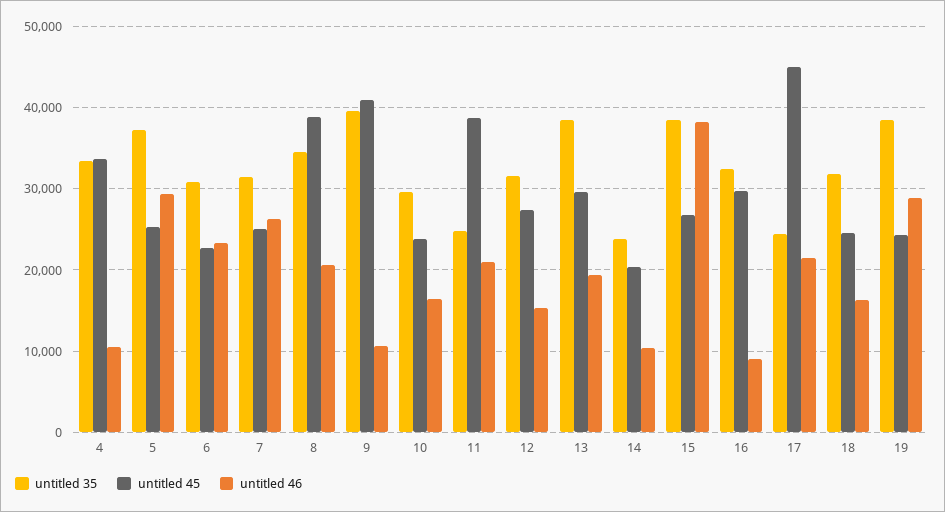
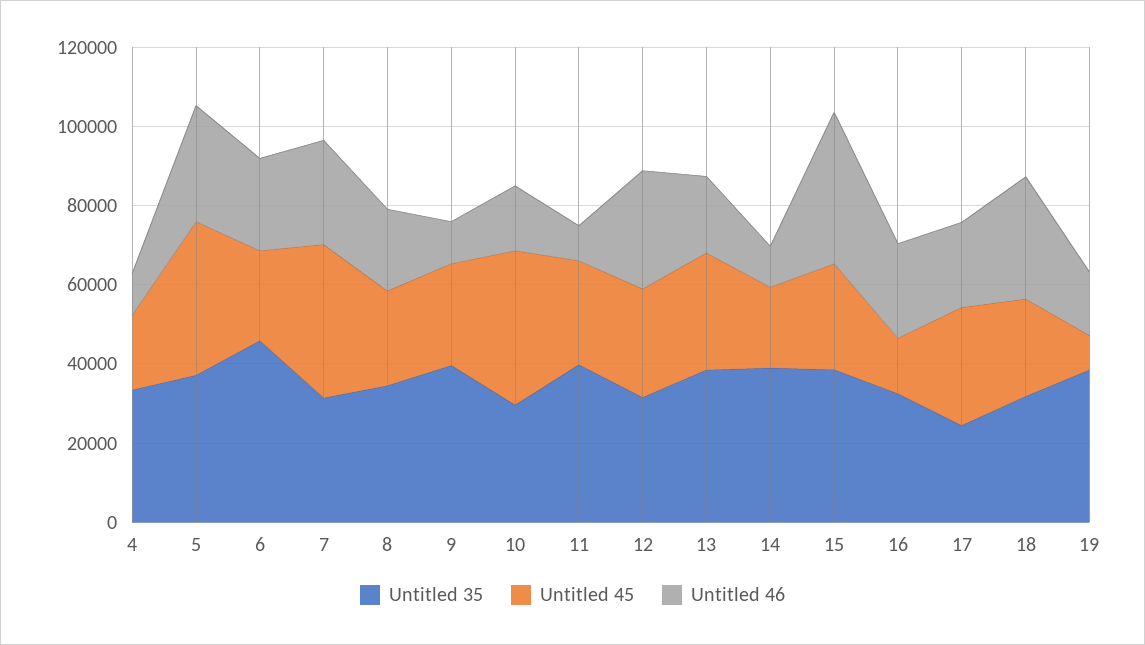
untitled 45, 4: 34000 -> 20000
untitled 45, 5: 25000 -> 40000
untitled 35, 6: 31000 -> 45000
untitled 45, 7: 25000 -> 40000
untitled 45, 8: 39000 -> 25000
untitled 45, 9: 41000 -> 25000
untitled 45, 10: 24000 -> 40000
untitled 35, 11: 25000 -> 40000
untitled 45, 11: 39000 -> 25000
untitled 46, 11: 21000 -> 10000
untitled 46, 12: 15000 -> 30000
untitled 35, 14: 24000 -> 40000
untitled 45, 16: 30000 -> 15000
untitled 46, 16: 9000 -> 25000
untitled 45, 17: 45000 -> 30000
untitled 46, 18: 16000 -> 30000
untitled 45, 19: 24000 -> 10000
untitled 46, 19: 29000 -> 15000

